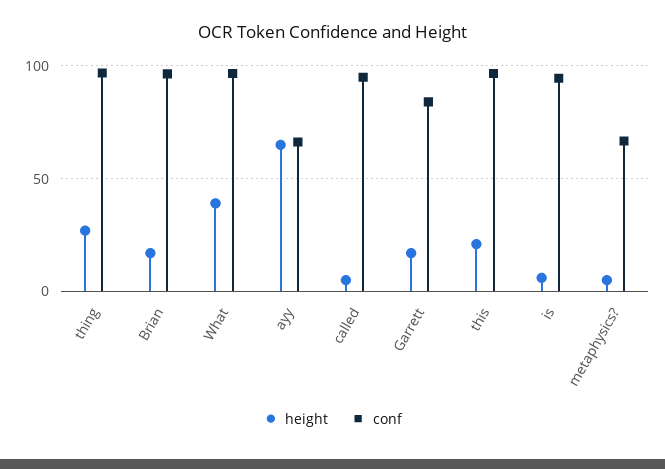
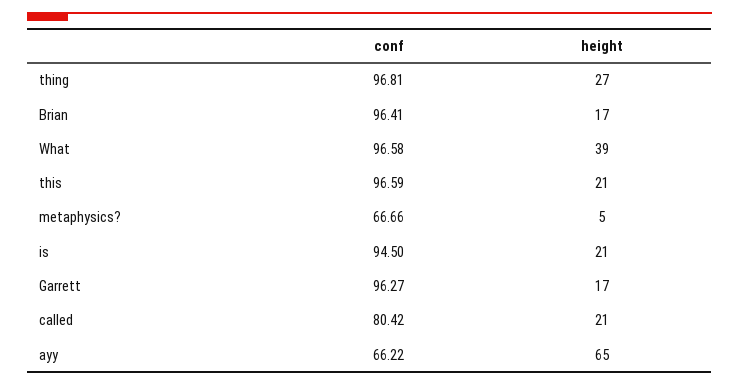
height, called: 5 -> 21
conf, called: 95 -> 80.42
conf, Garrett: 85 -> 96.27
height, is: 5 -> 21

